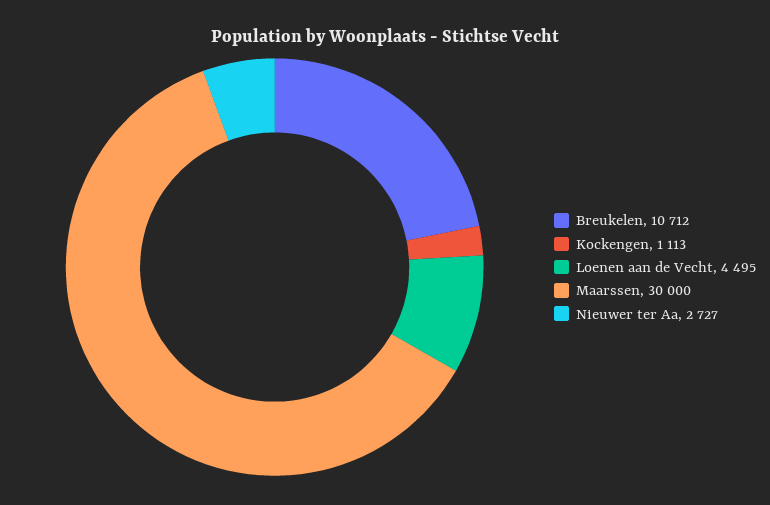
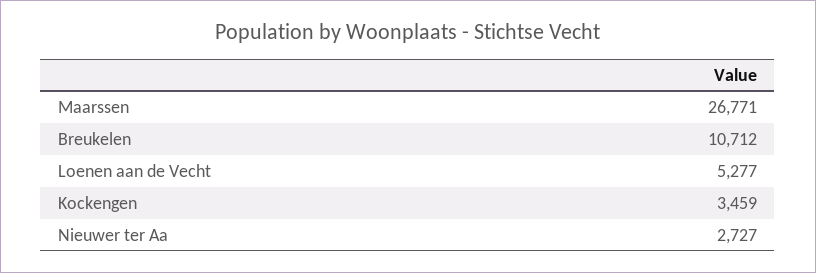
Kockengen: 1113 -> 3459
Loenen aan de Vecht: 4495 -> 5277
Maarssen: 30000 -> 26771

